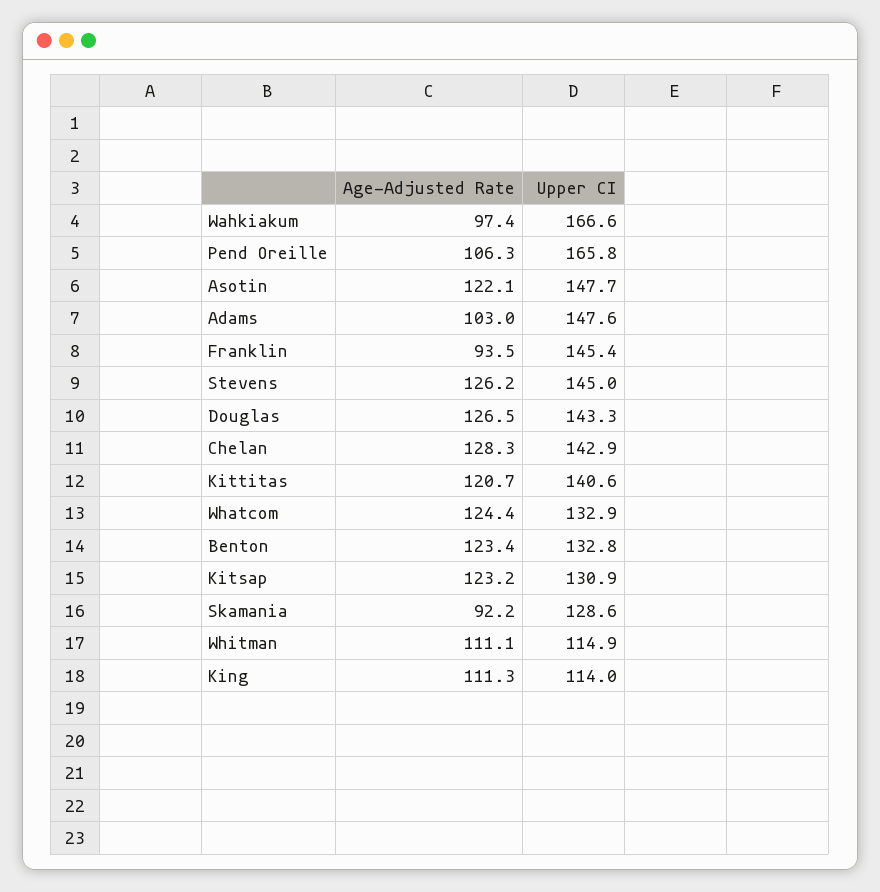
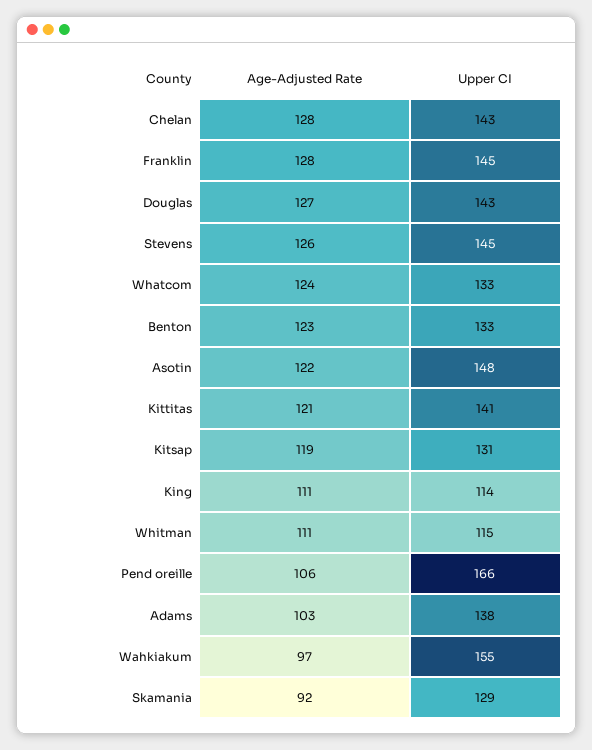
Upper CI, Wahkiakum: 166.6 -> 155
Upper CI, Adams: 147.6 -> 138
Age-Adjusted Rate, Franklin: 93.5 -> 128
Age-Adjusted Rate, Kitsap: 123.2 -> 119

